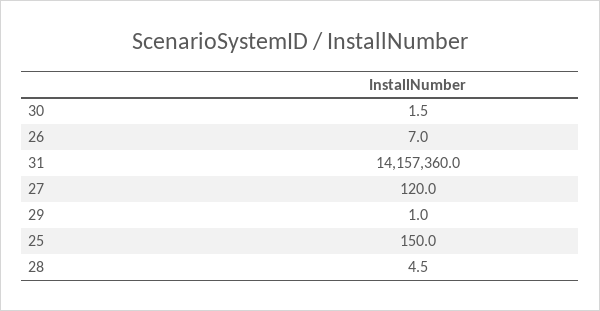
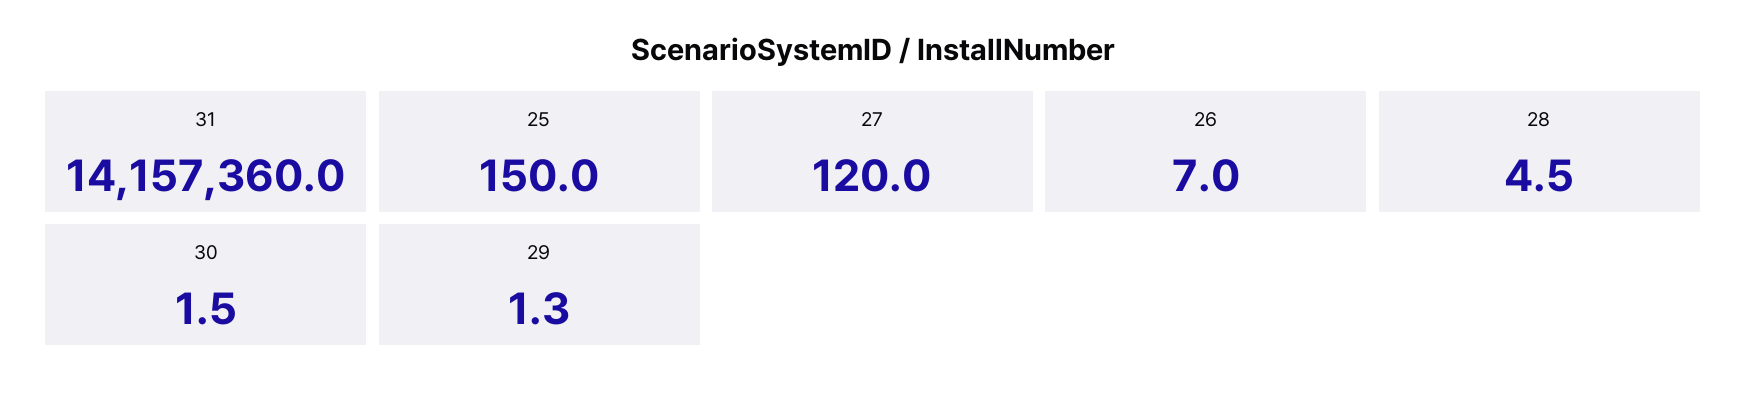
29: 1 -> 1.3

